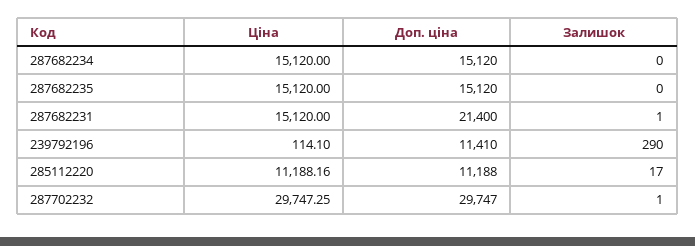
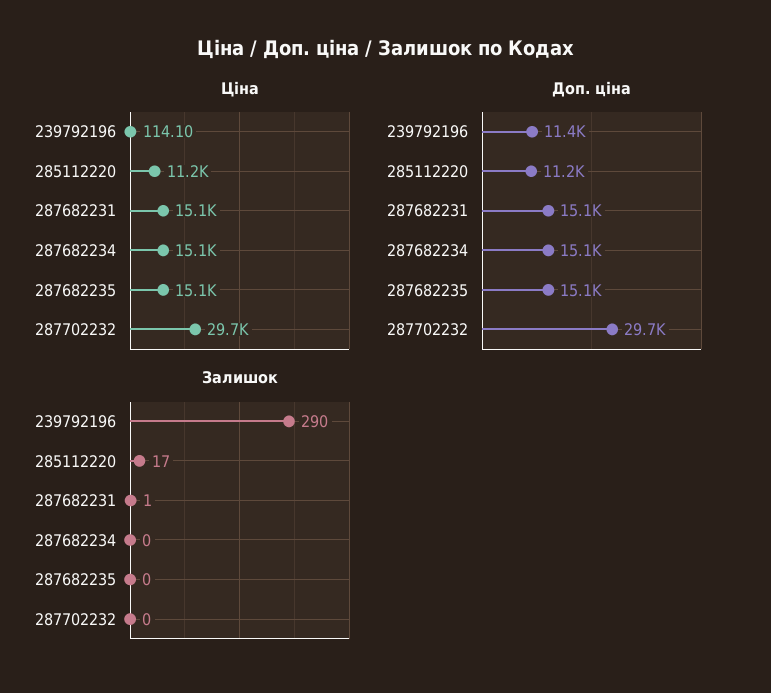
Доп. ціна, 287682231: 21400 -> 15100
Залишок, 287702232: 1 -> 0

